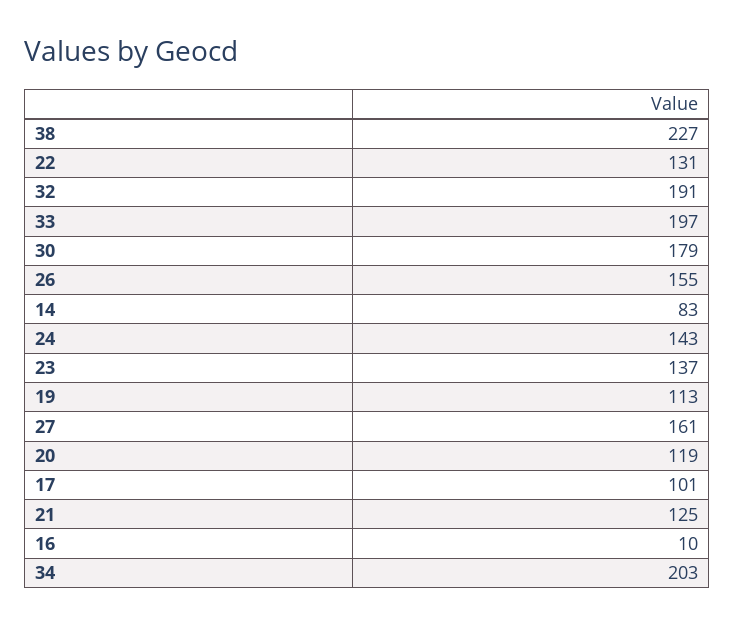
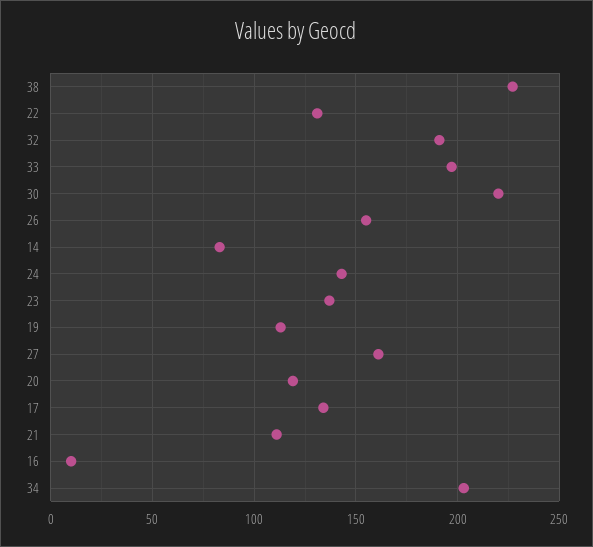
30: 179 -> 220
17: 101 -> 135
21: 125 -> 110

